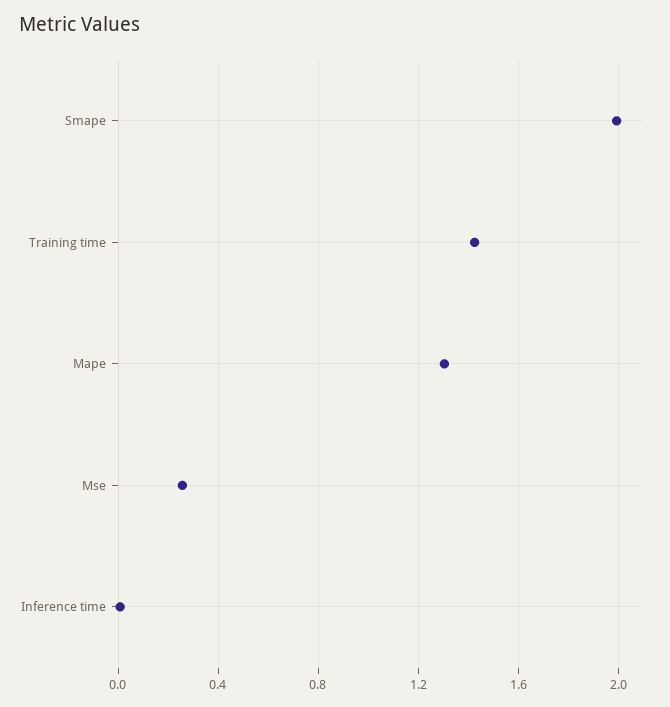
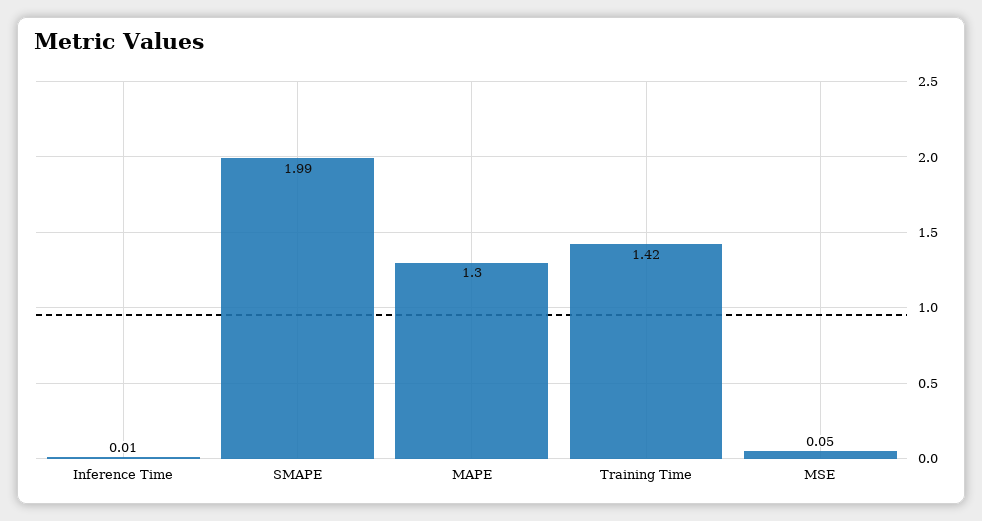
Mse: 0.25 -> 0.05

